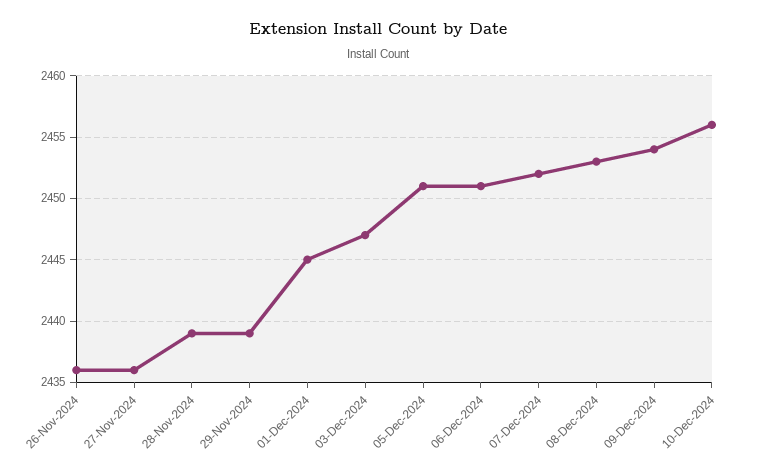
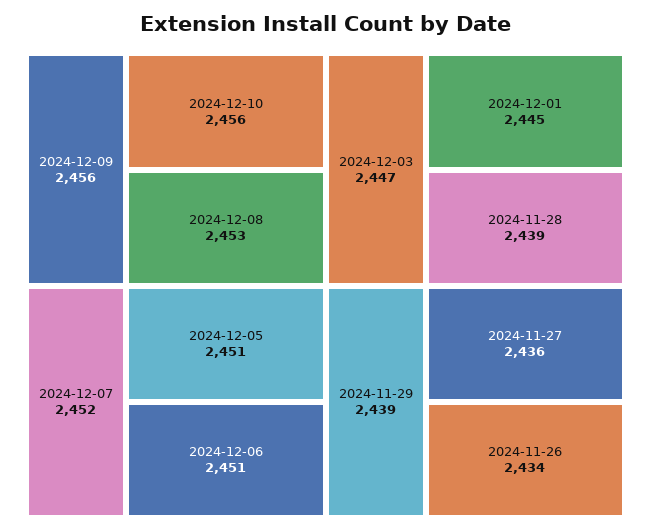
26-Nov-2024: 2436 -> 2434
09-Dec-2024: 2454 -> 2456

